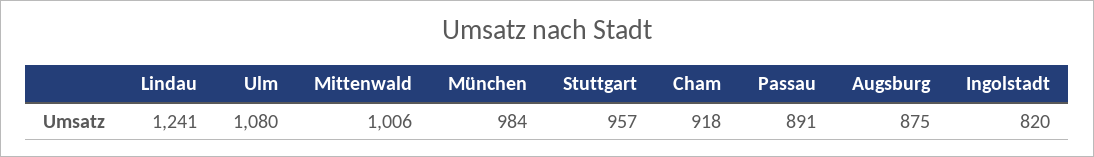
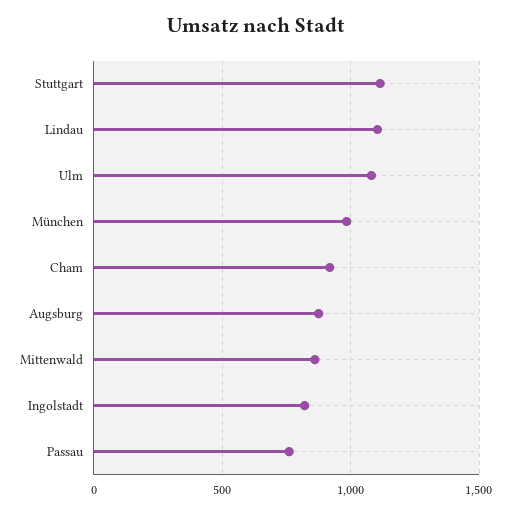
Lindau: 1241 -> 1100
Mittenwald: 1006 -> 850
Stuttgart: 957 -> 1100
Passau: 891 -> 750

